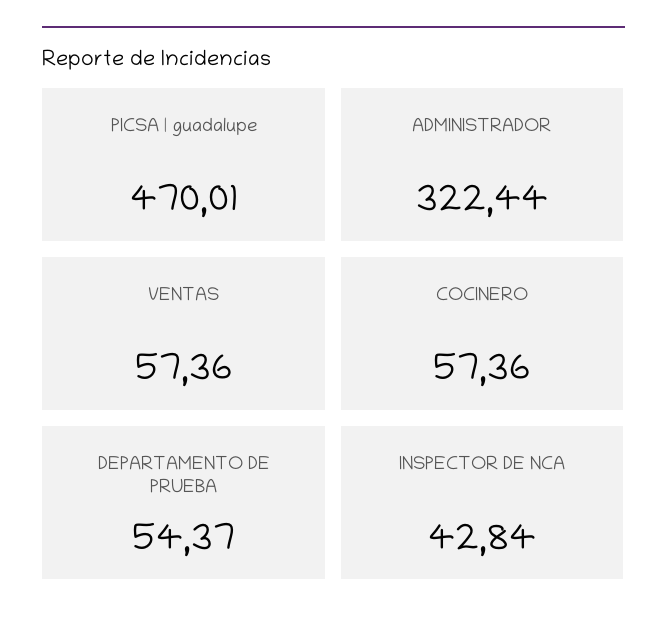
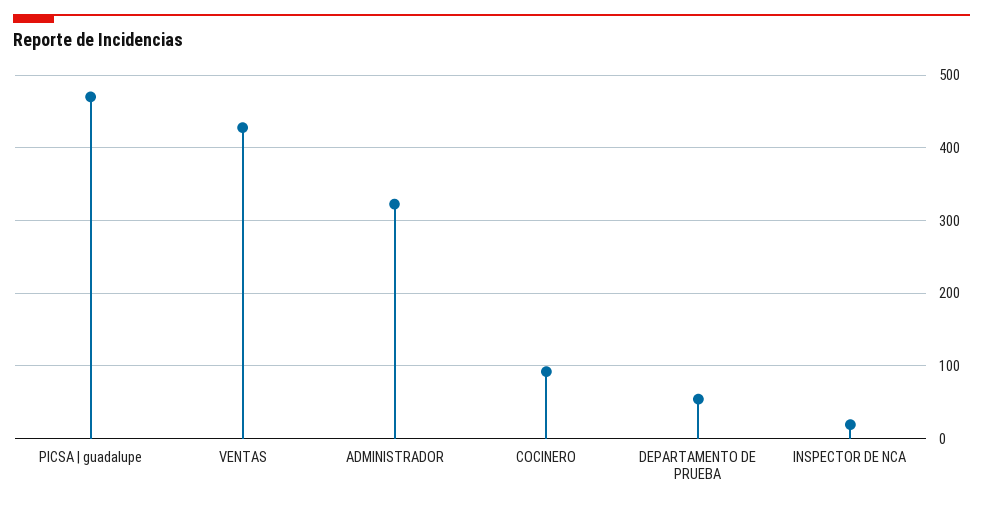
VENTAS: 57.36 -> 430
COCINERO: 57.36 -> 90
INSPECTOR DE NCA: 42.84 -> 20

